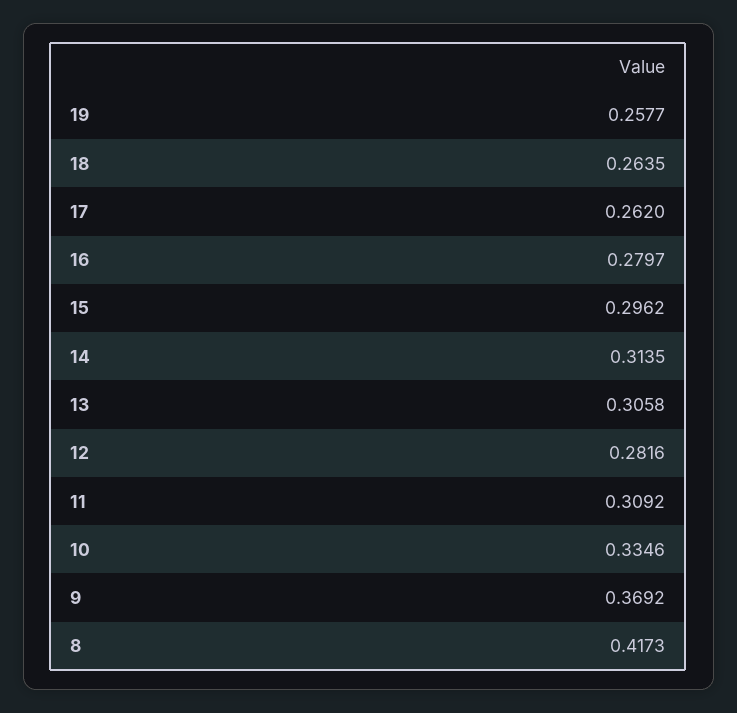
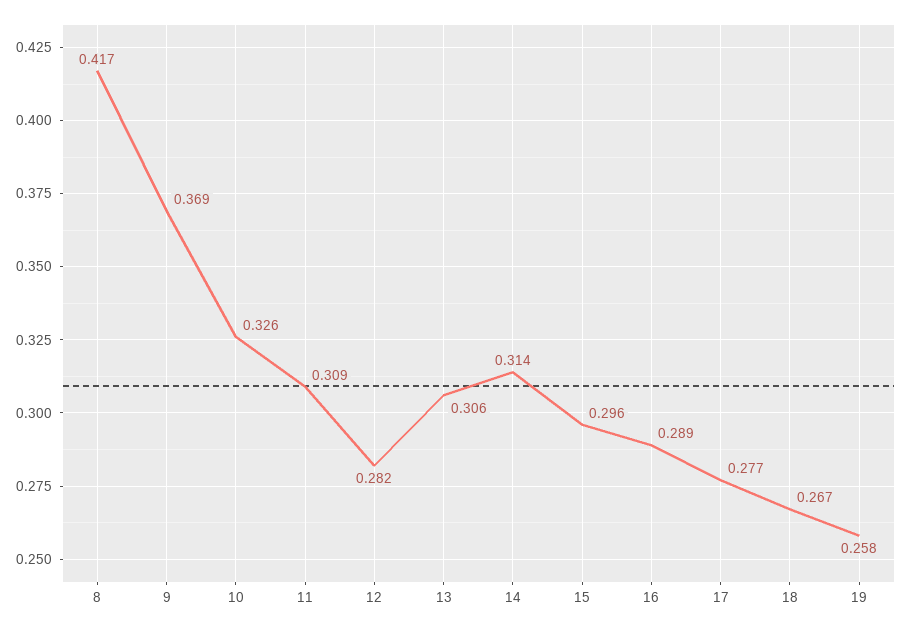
18: 0.2635 -> 0.267
17: 0.262 -> 0.277
16: 0.2797 -> 0.289
10: 0.3346 -> 0.326

